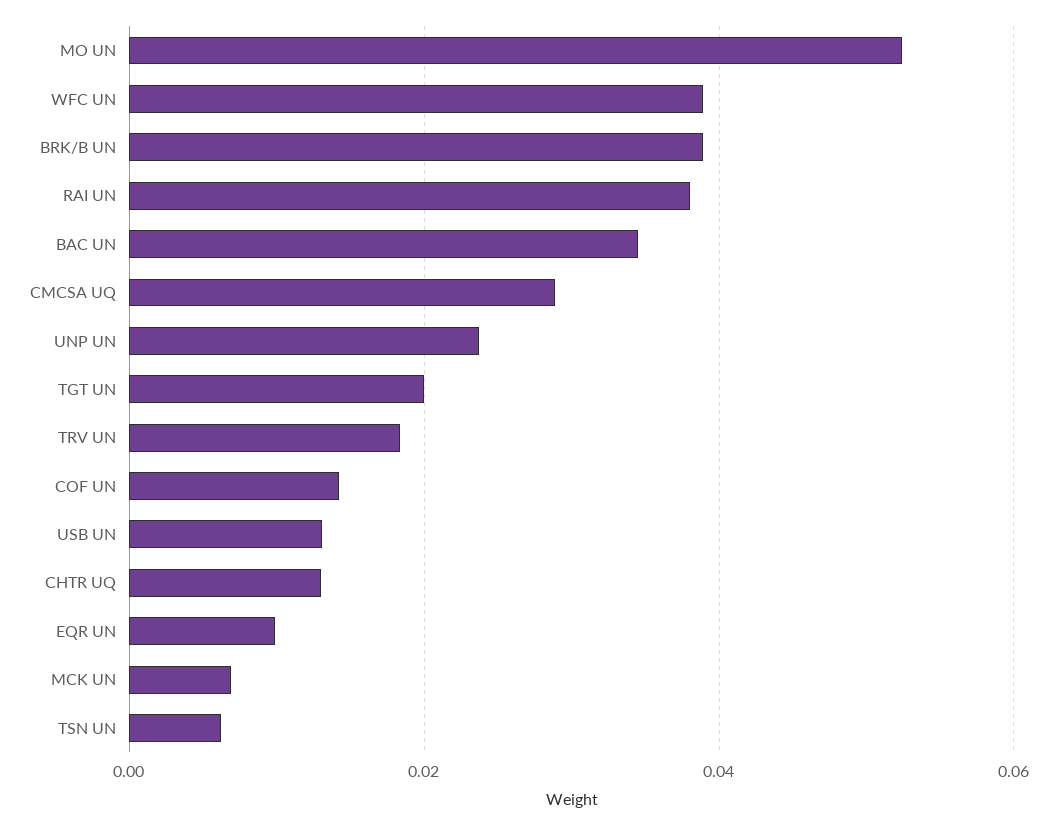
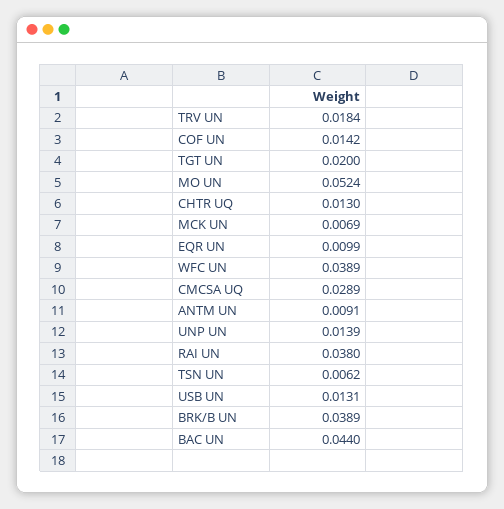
BAC UN: 0.034 -> 0.044
UNP UN: 0.024 -> 0.0139
ANTM UN: none -> 0.0091

